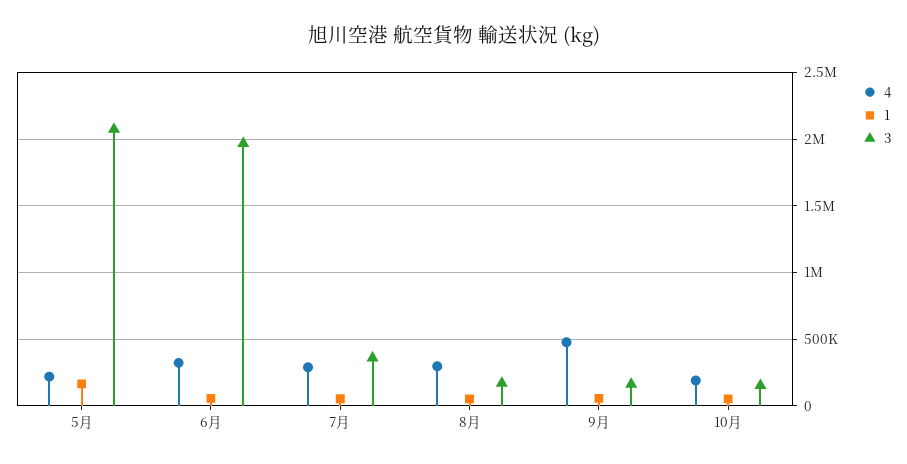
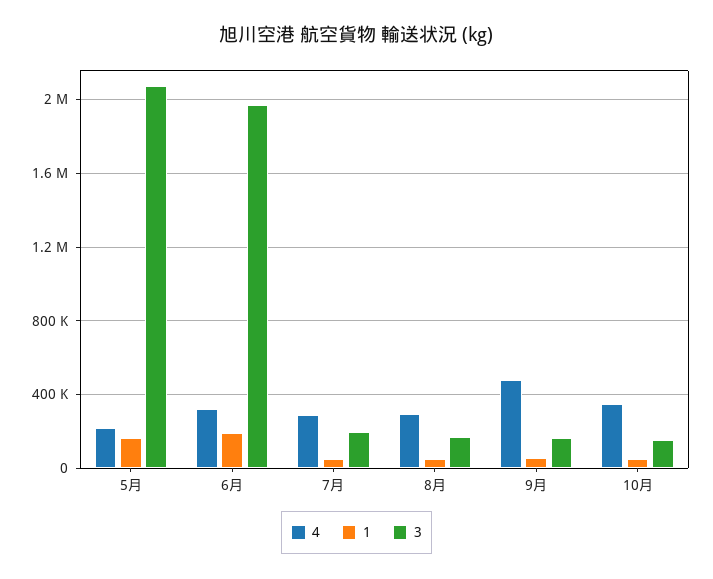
1, 6月: 50000 -> 200000
3, 7月: 350000 -> 200000
4, 10月: 200000 -> 350000

